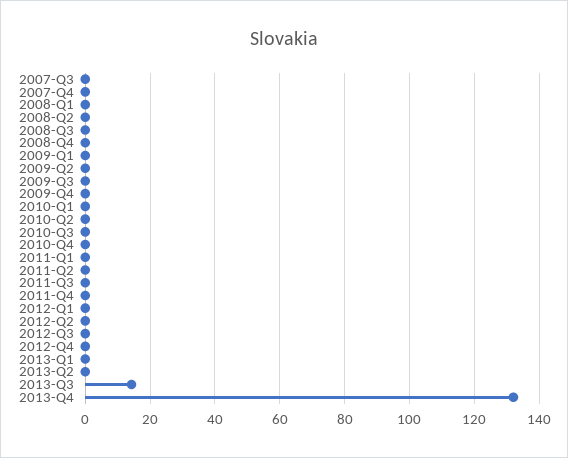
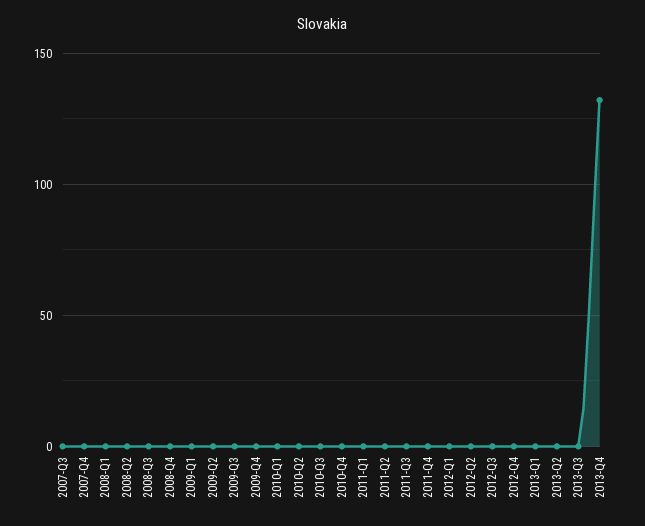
2013-Q3: 14 -> 0

